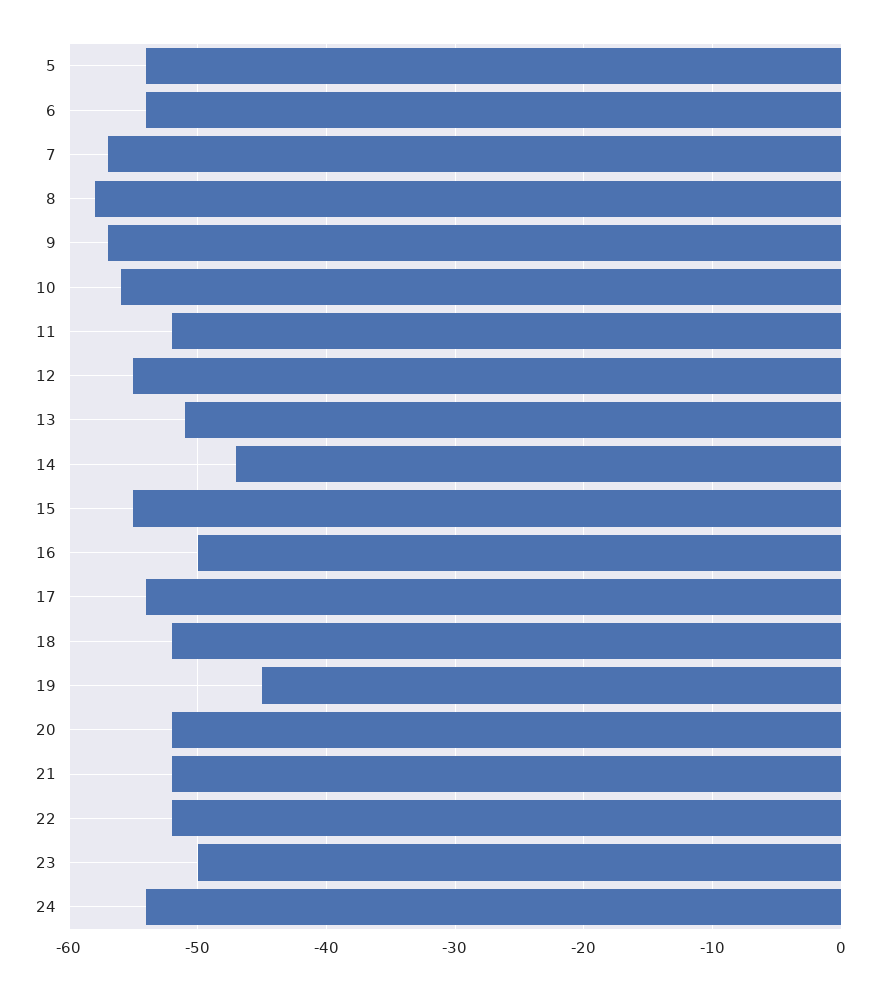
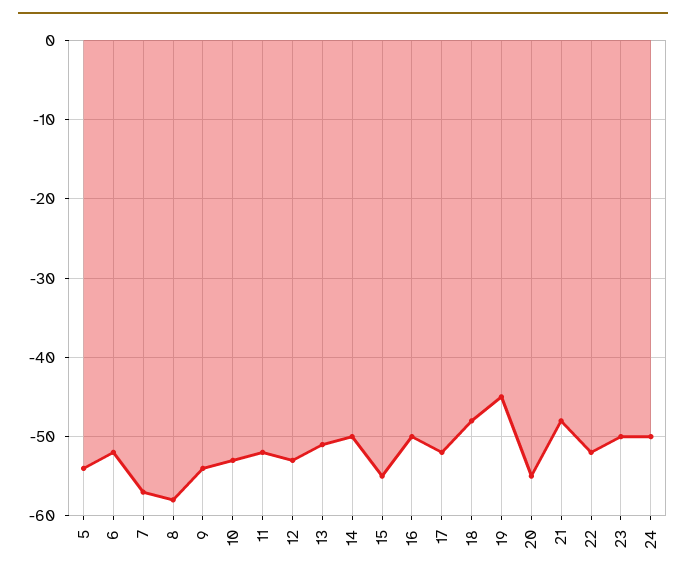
6: -54 -> -52
9: -57 -> -54
10: -56 -> -53
12: -55 -> -53
14: -47 -> -50
17: -54 -> -52
18: -52 -> -48
20: -52 -> -55
21: -52 -> -48
24: -54 -> -50

